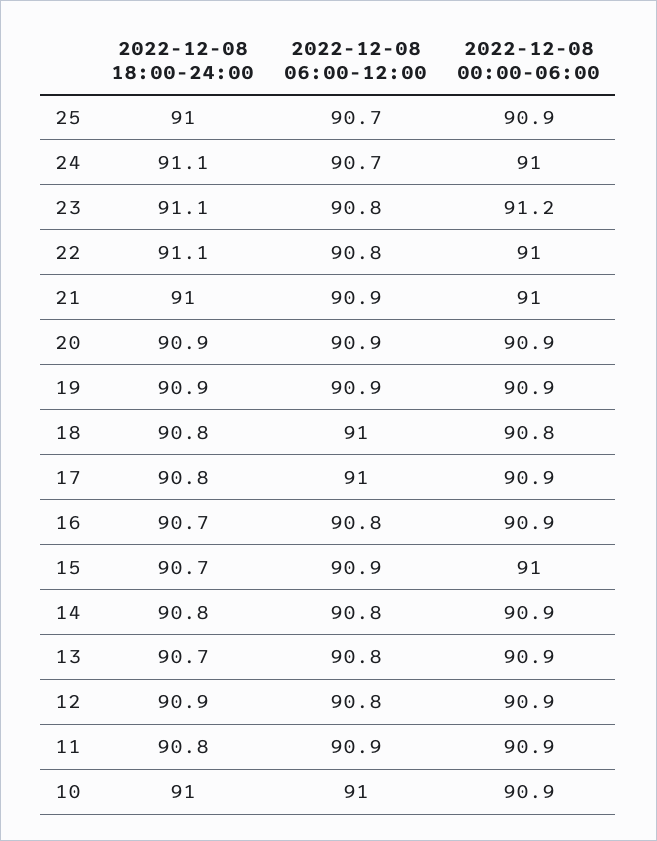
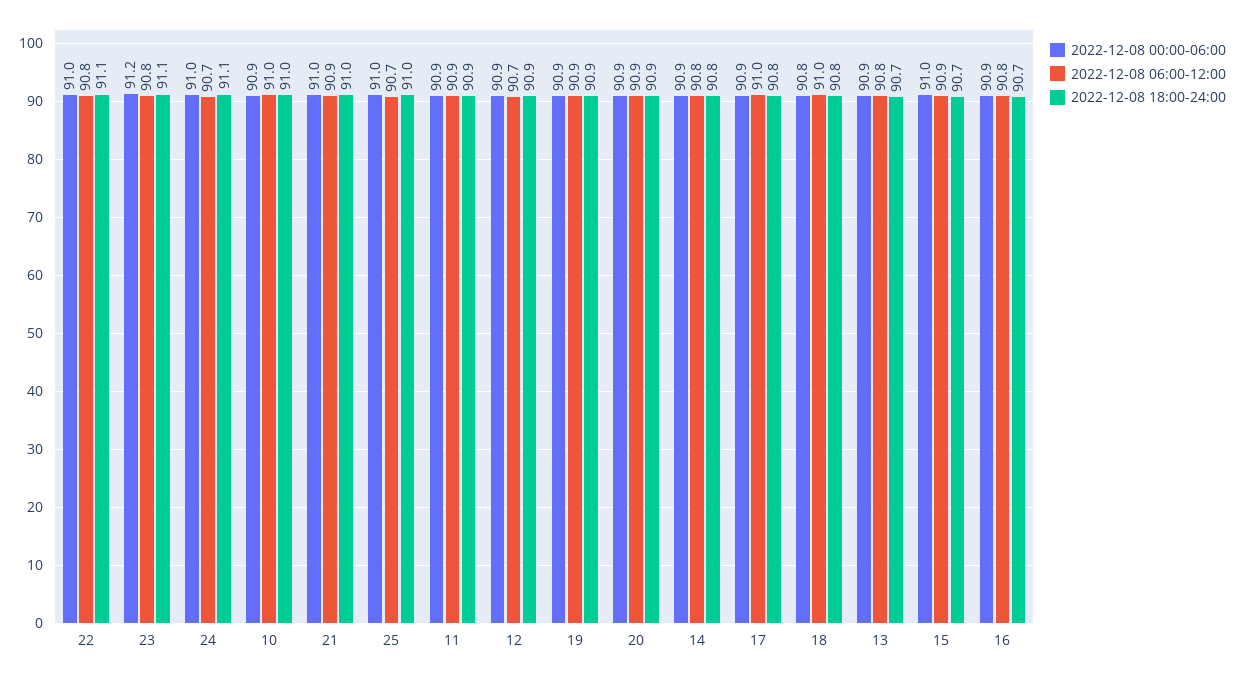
2022-12-08 00:00-06:00, 25: 90.9 -> 91
2022-12-08 06:00-12:00, 12: 90.8 -> 90.7
2022-12-08 18:00-24:00, 11: 90.8 -> 90.9

